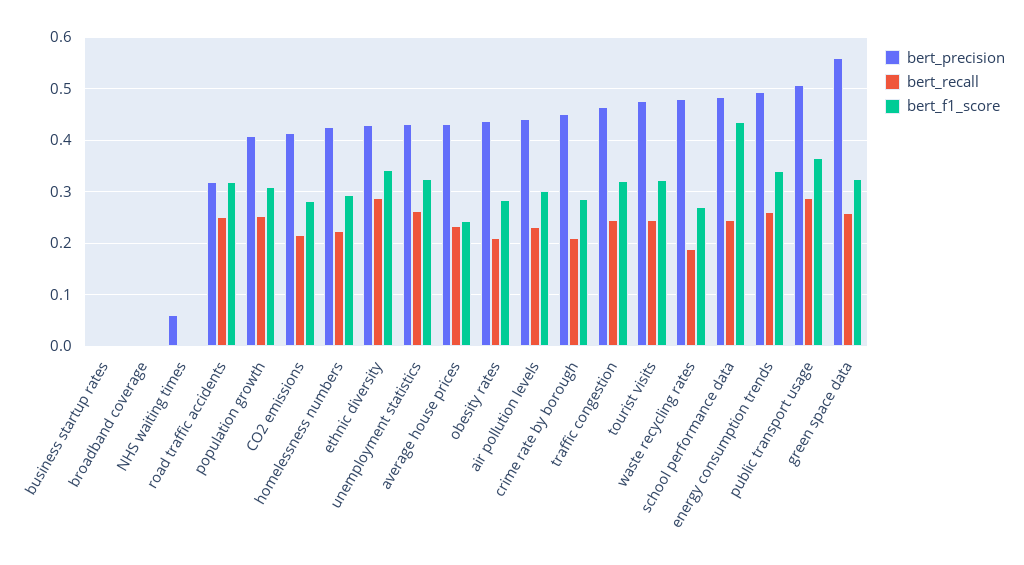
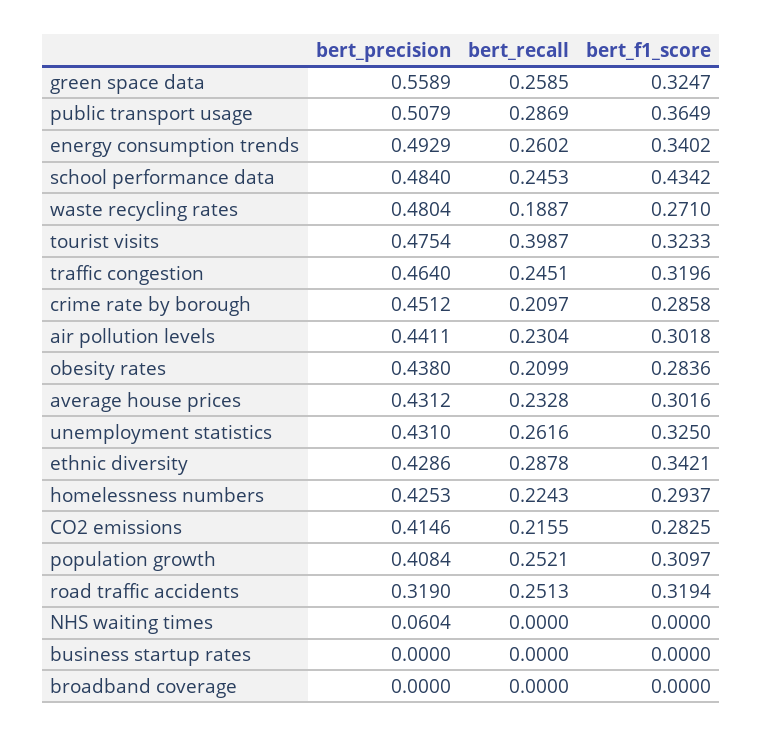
bert_f1_score, average house prices: 0.24 -> 0.3016
bert_recall, tourist visits: 0.24 -> 0.3987

